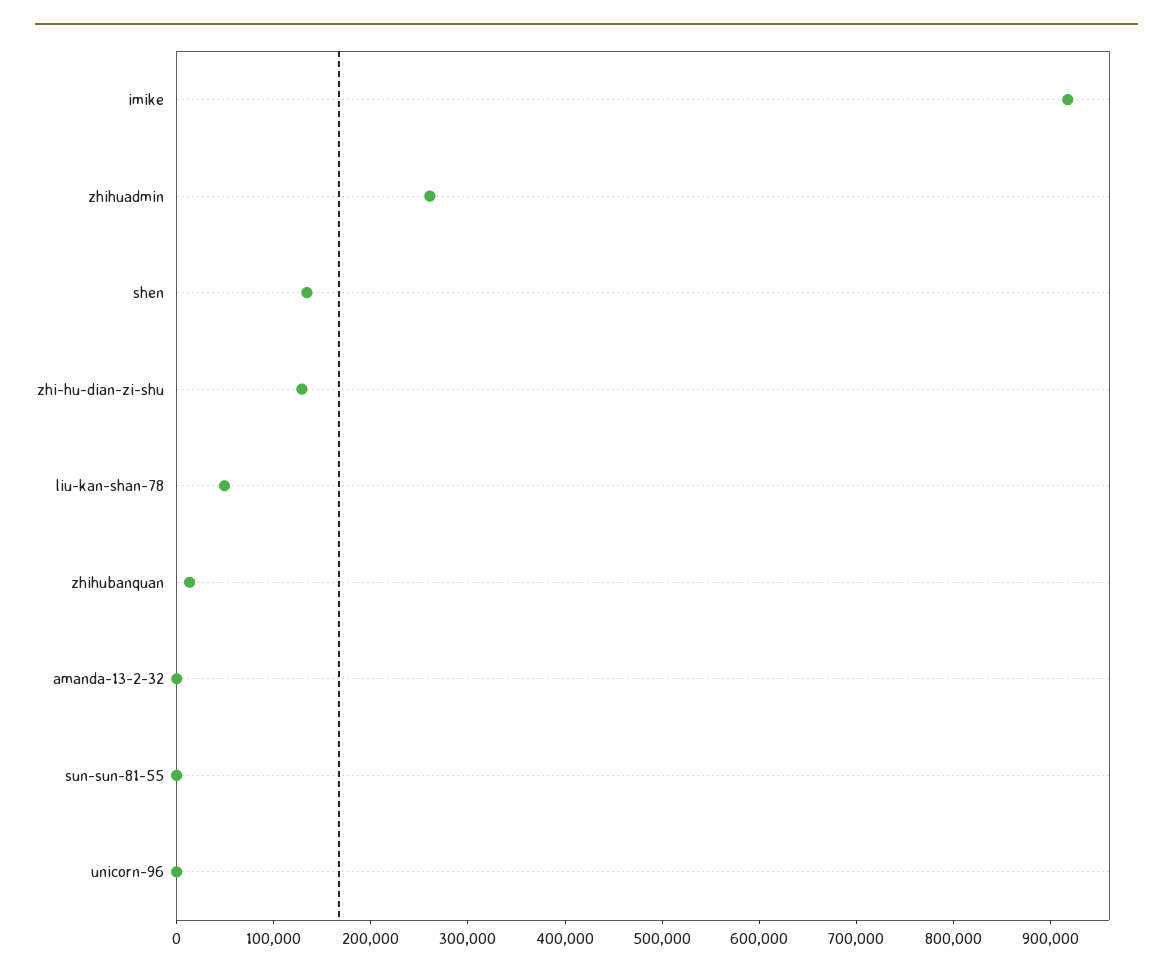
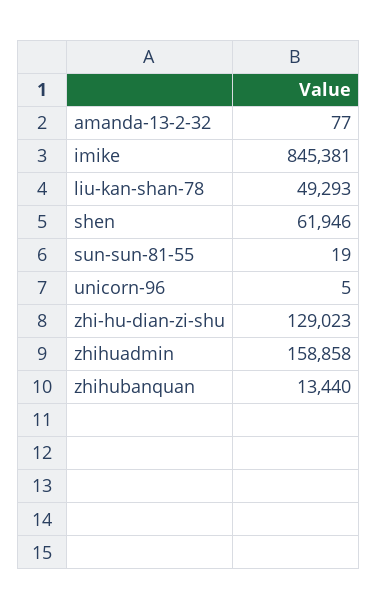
imike: 920000 -> 845381
zhihuadmin: 260000 -> 158858
shen: 140000 -> 61946

